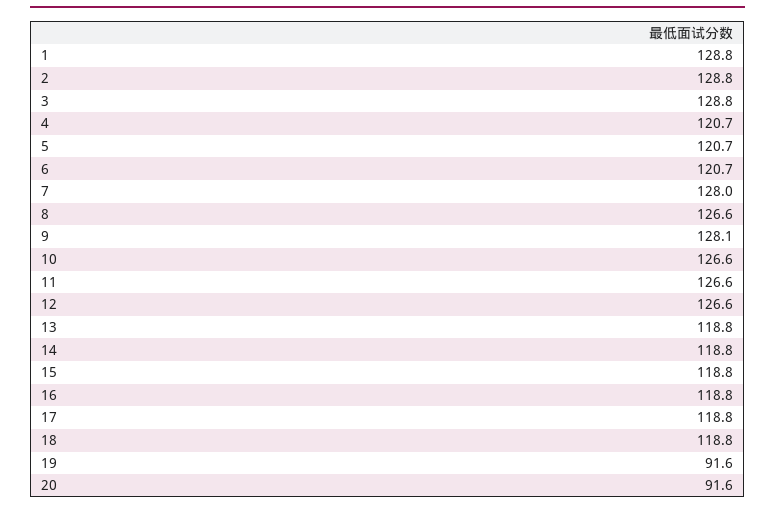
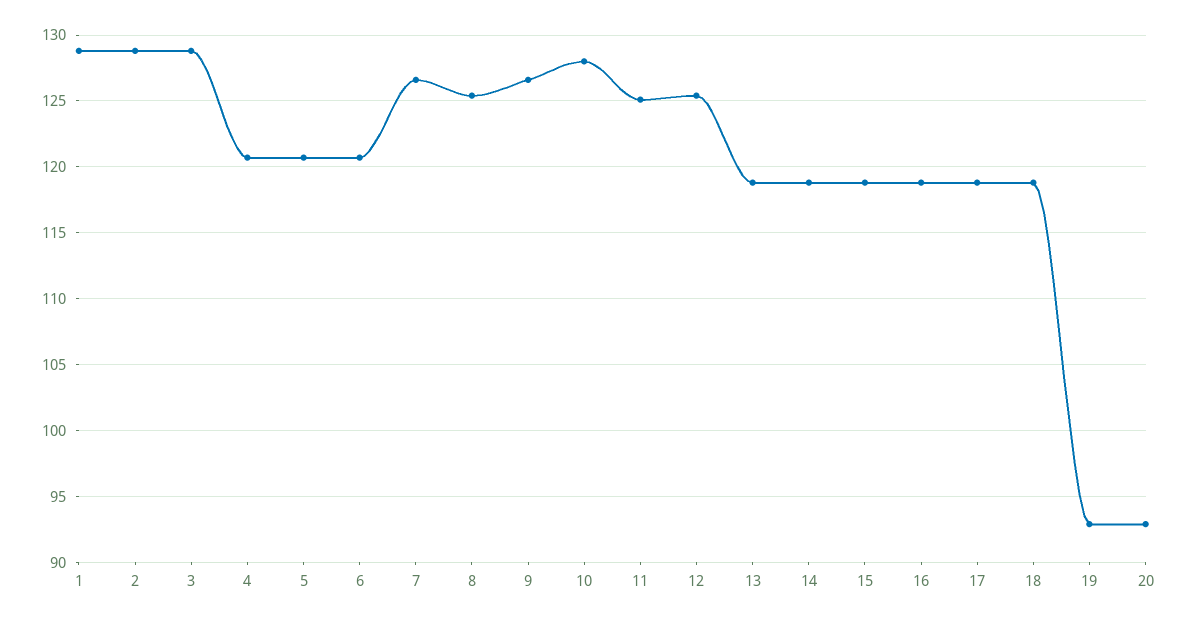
7: 128 -> 126.5
8: 126.6 -> 125.5
9: 128.1 -> 126.5
10: 126.6 -> 128
11: 126.6 -> 125
12: 126.6 -> 125.5
19: 91.6 -> 93
20: 91.6 -> 93

